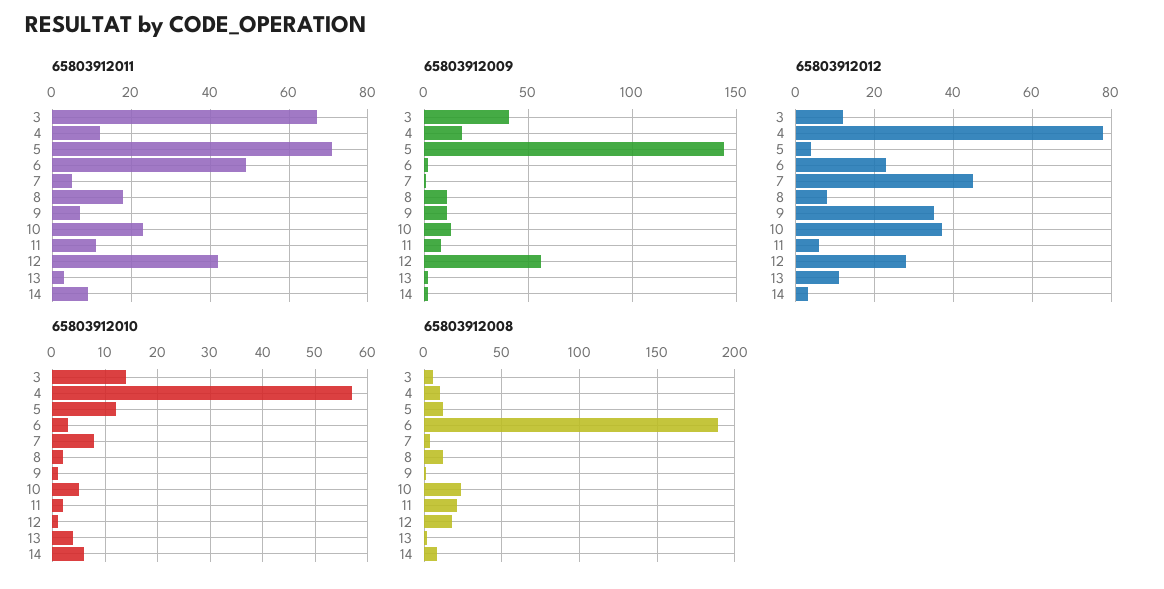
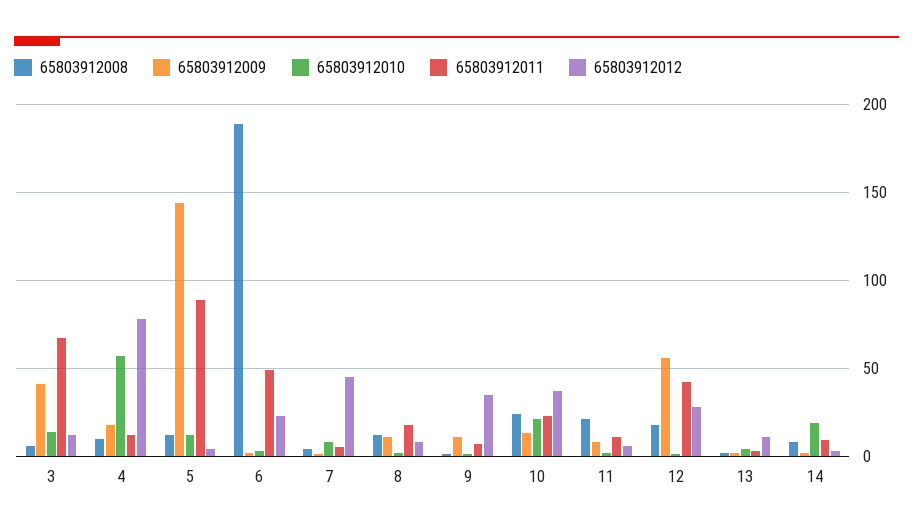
65803912011, 5: 70 -> 90
65803912010, 10: 5 -> 20
65803912010, 14: 5 -> 20

